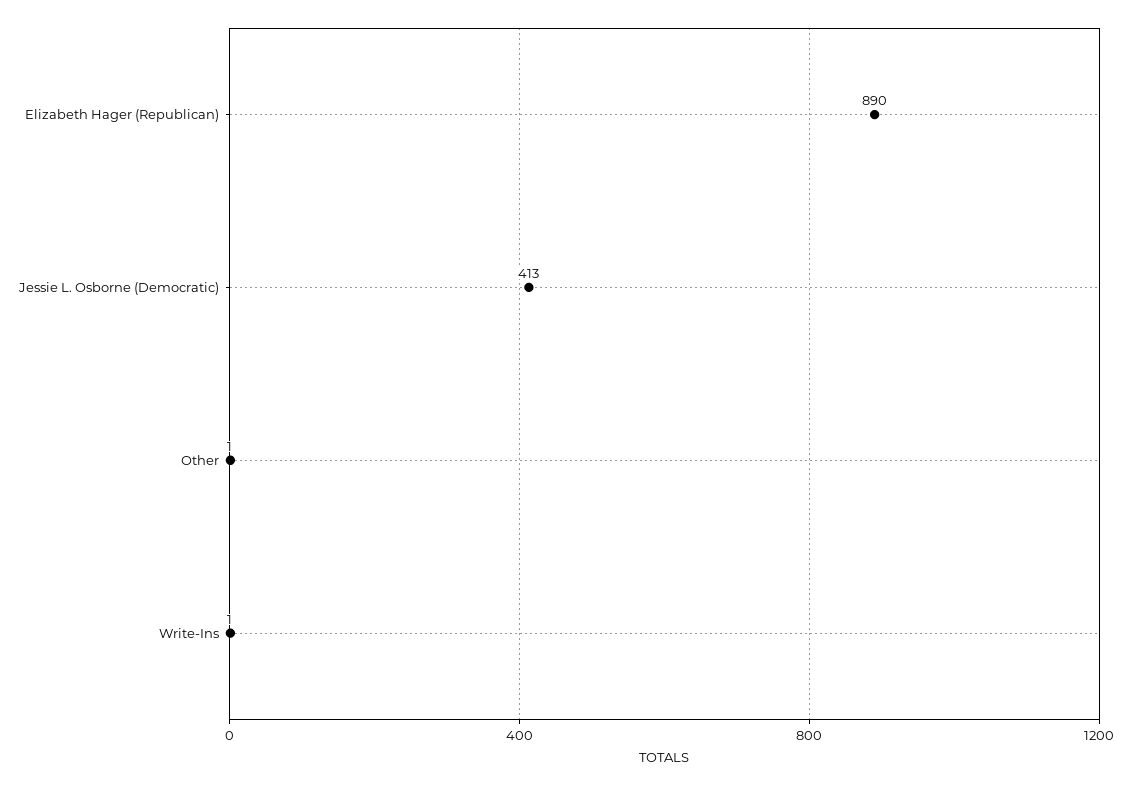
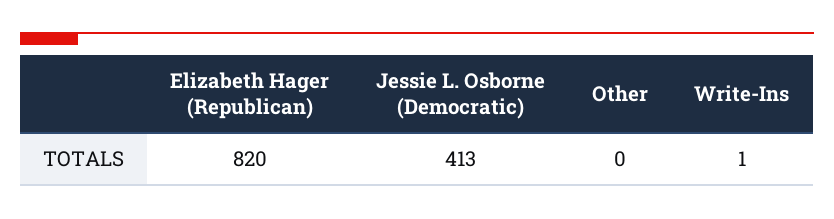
Elizabeth Hager (Republican): 890 -> 820
Other: 1 -> 0

